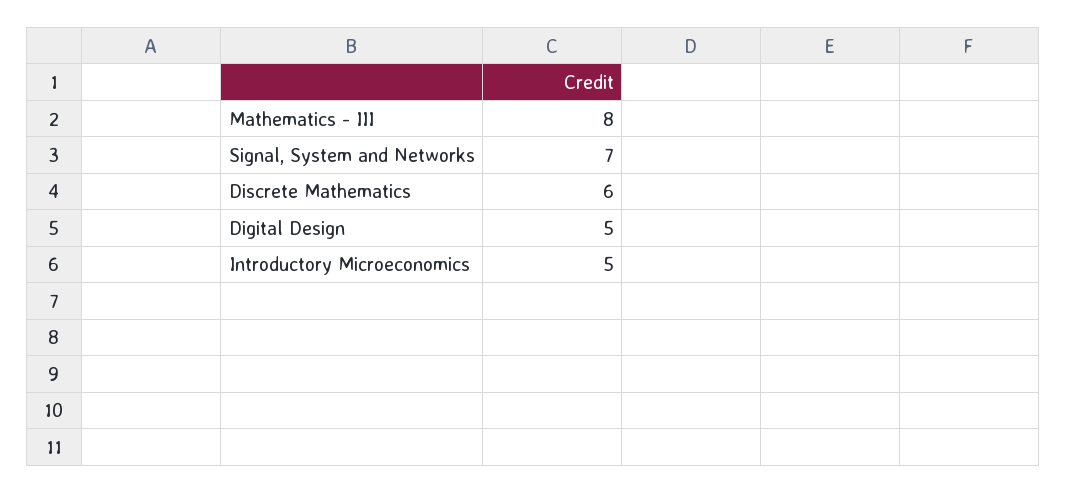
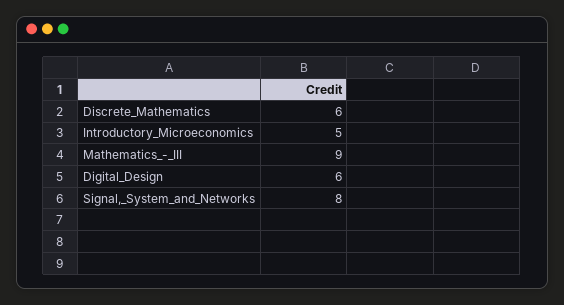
Mathematics - III: 8 -> 9
Signal, System and Networks: 7 -> 8
Digital Design: 5 -> 6

